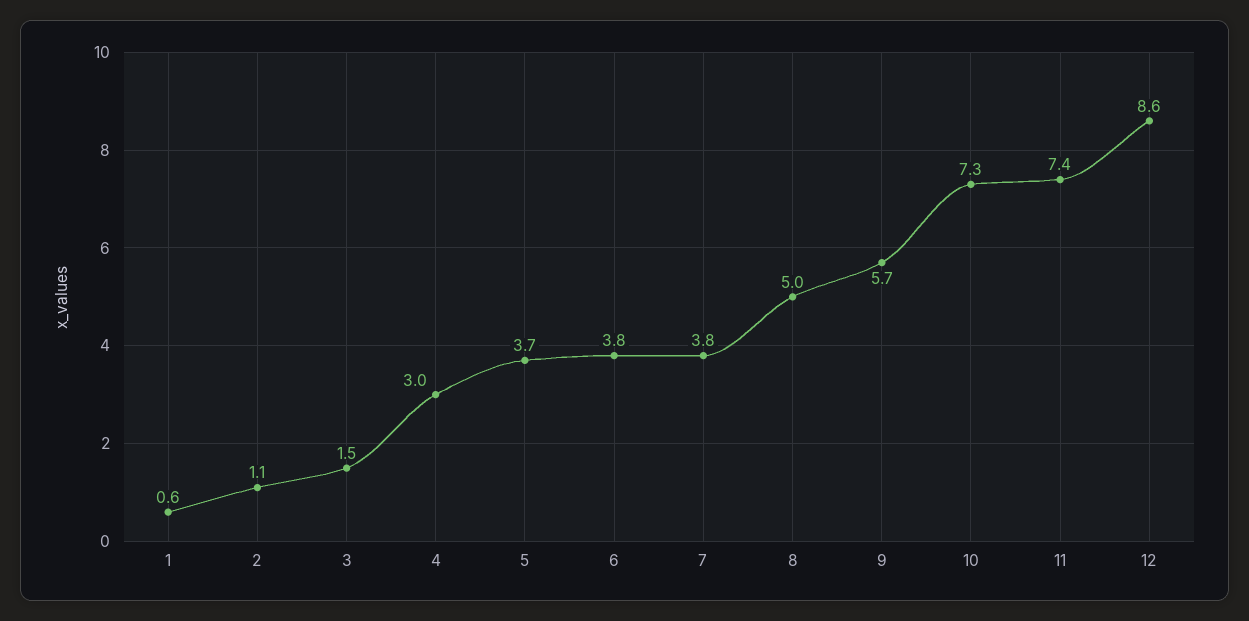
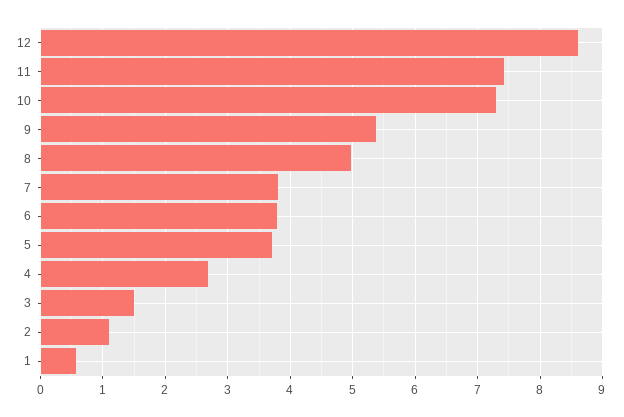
4: 3 -> 2.7
9: 5.7 -> 5.4

